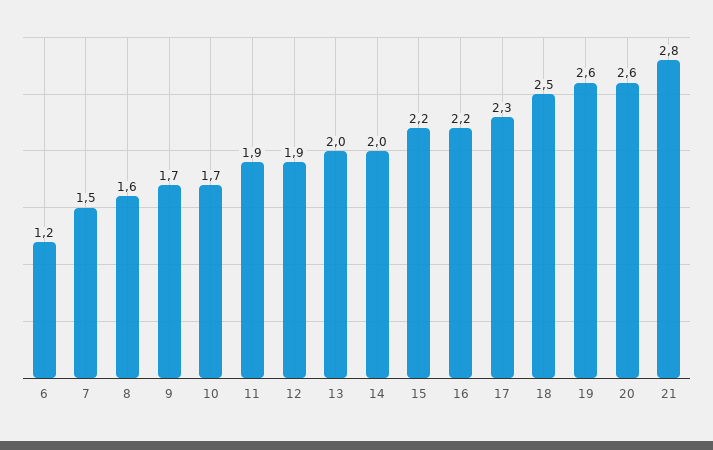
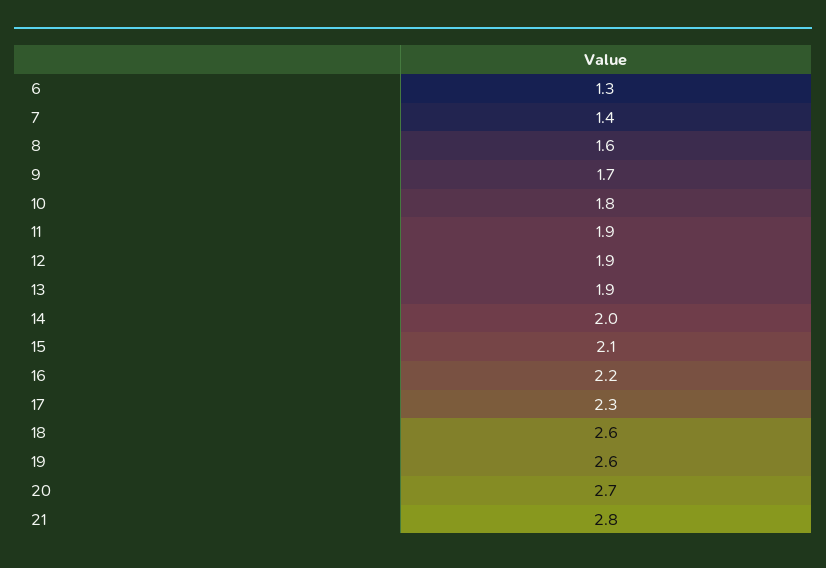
6: 1.2 -> 1.3
7: 1.5 -> 1.4
10: 1.7 -> 1.8
13: 2 -> 1.9
15: 2.2 -> 2.1
18: 2.5 -> 2.6
20: 2.6 -> 2.7

